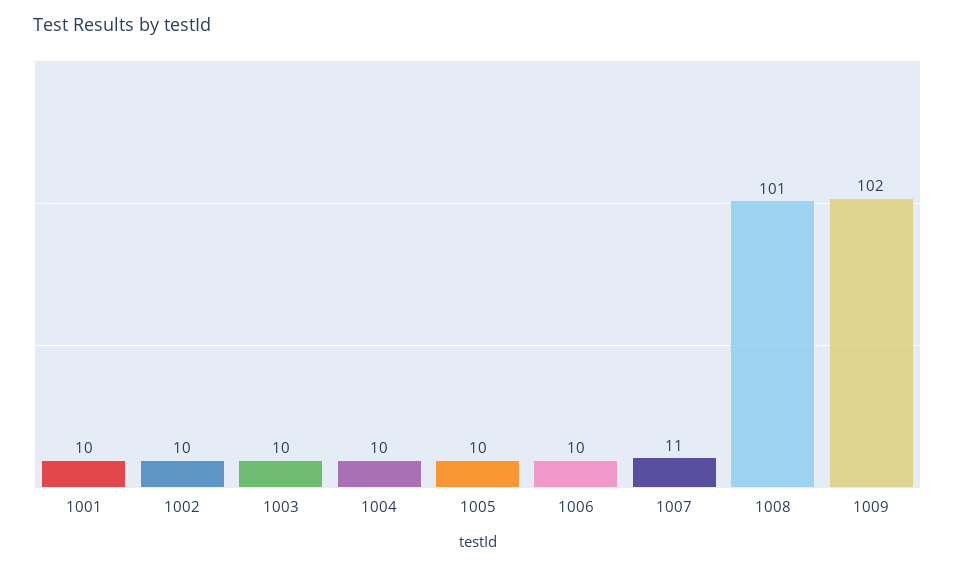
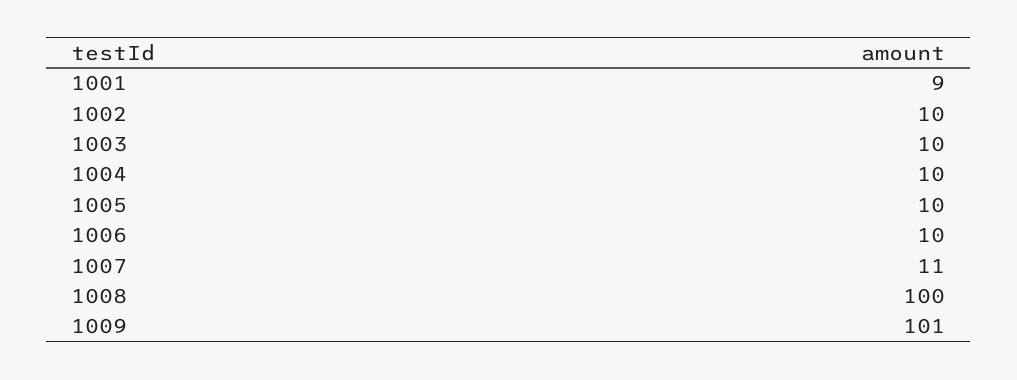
1001: 10 -> 9
1008: 101 -> 100
1009: 102 -> 101

